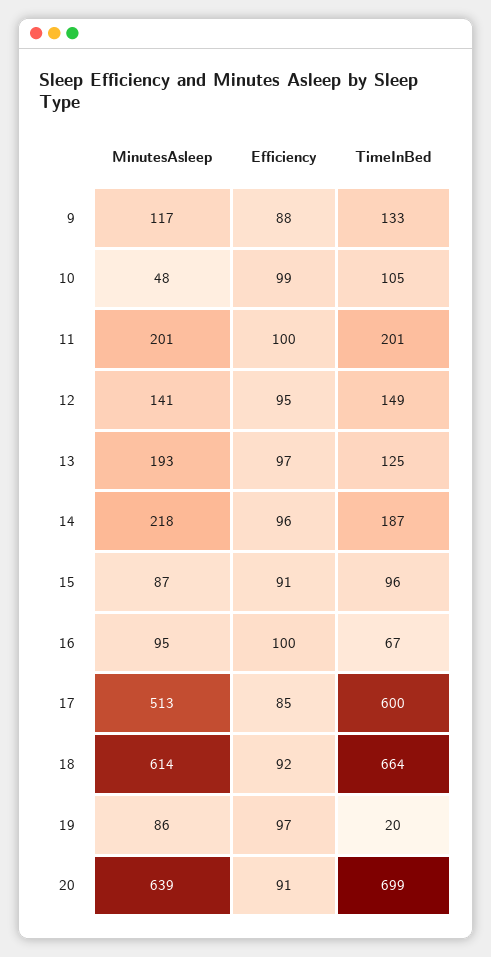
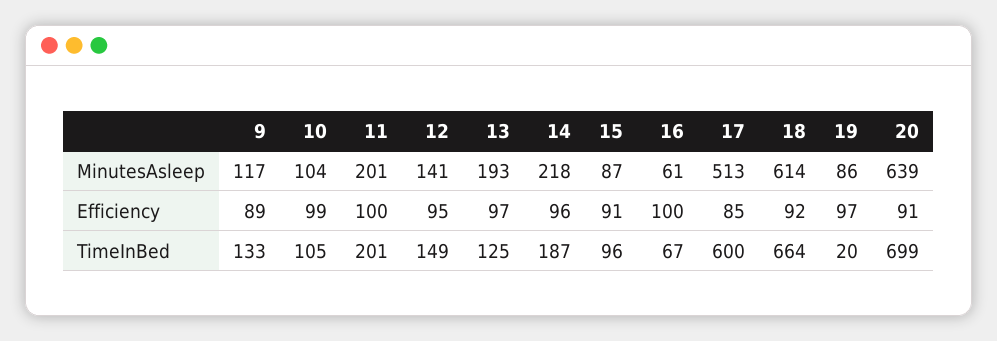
Efficiency, 9: 88 -> 89
MinutesAsleep, 10: 48 -> 104
MinutesAsleep, 16: 95 -> 61

